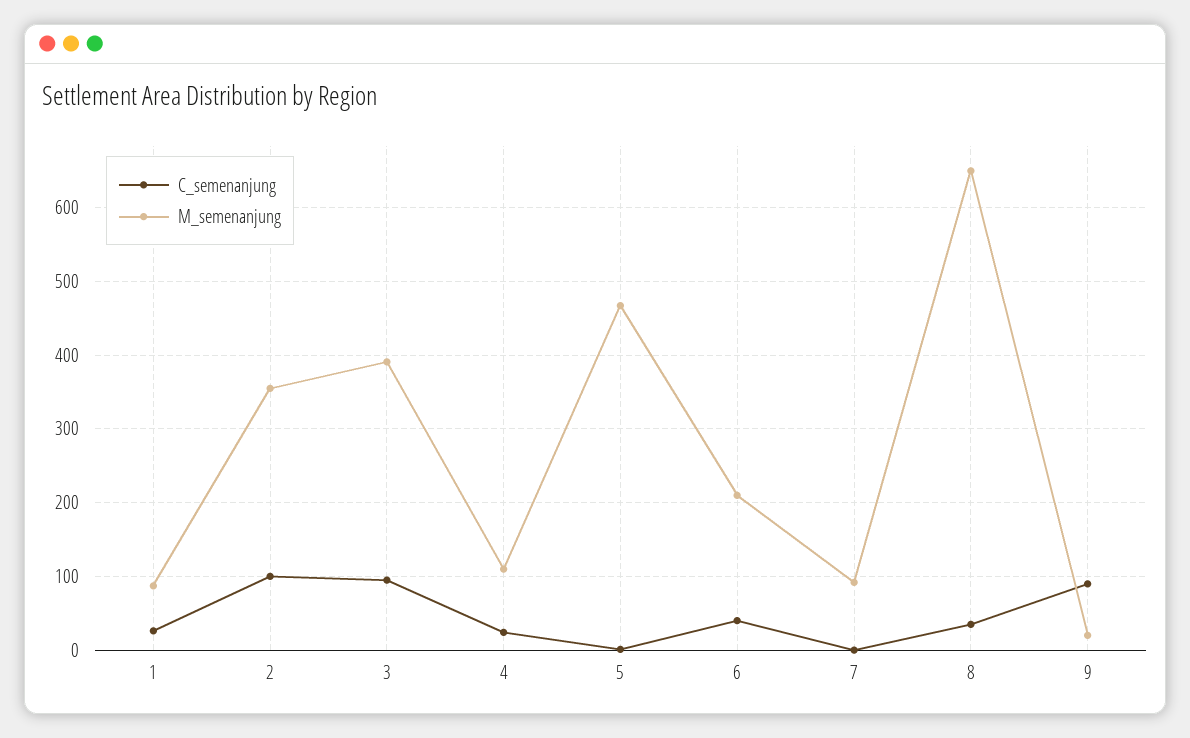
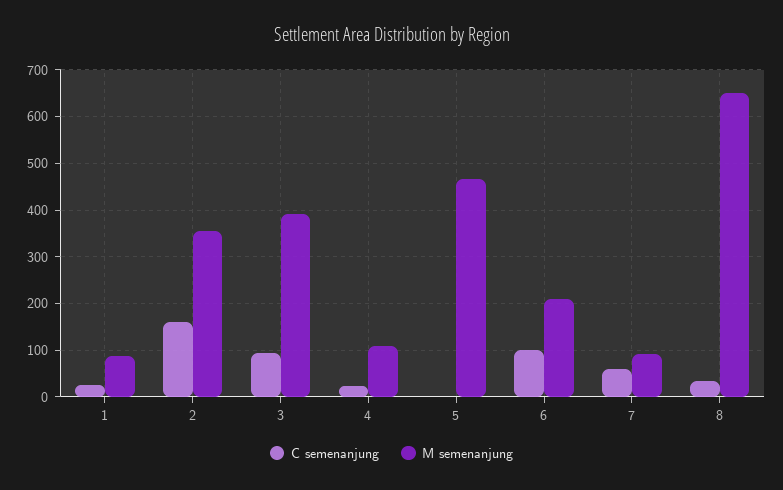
C_semenanjung, 2: 100 -> 160
C_semenanjung, 6: 40 -> 100
C_semenanjung, 7: 0 -> 60
C_semenanjung, 9: 90 -> none
M_semenanjung, 9: 20 -> none

